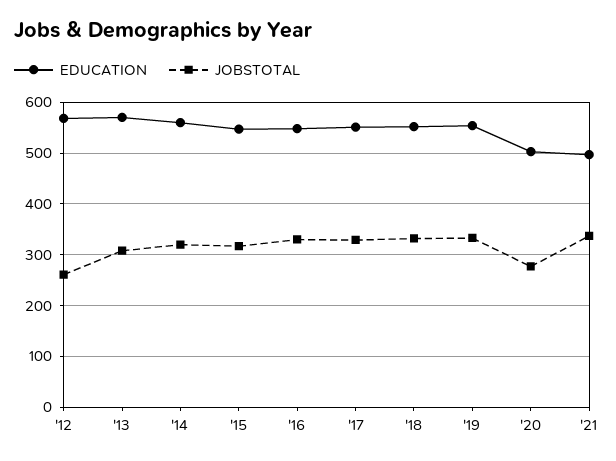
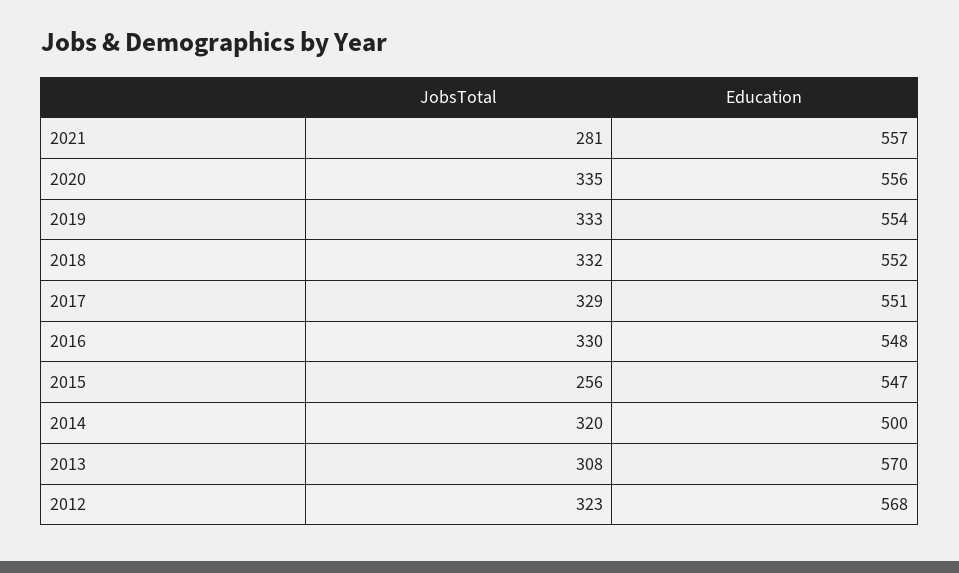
JOBSTOTAL, '12: 260 -> 323
EDUCATION, '14: 560 -> 500
JOBSTOTAL, '15: 320 -> 256
EDUCATION, '20: 500 -> 556
JOBSTOTAL, '20: 280 -> 335
EDUCATION, '21: 500 -> 557
JOBSTOTAL, '21: 340 -> 281

